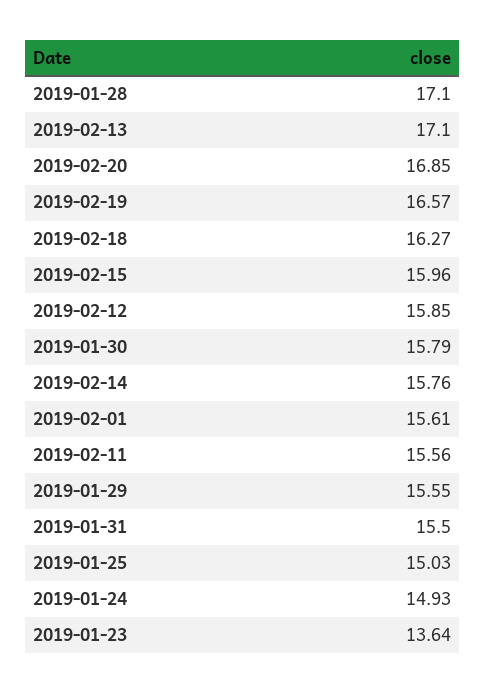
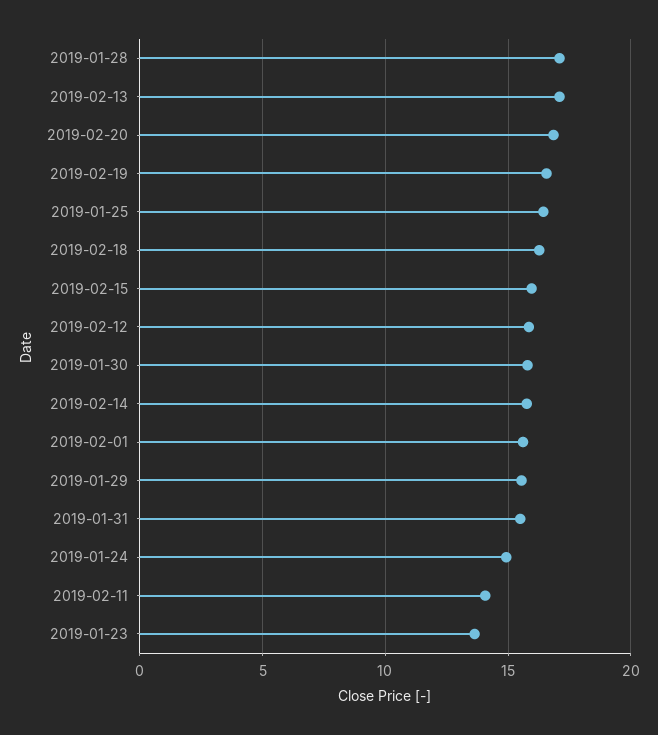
2019-02-11: 15.56 -> 14
2019-01-25: 15.03 -> 16.5

